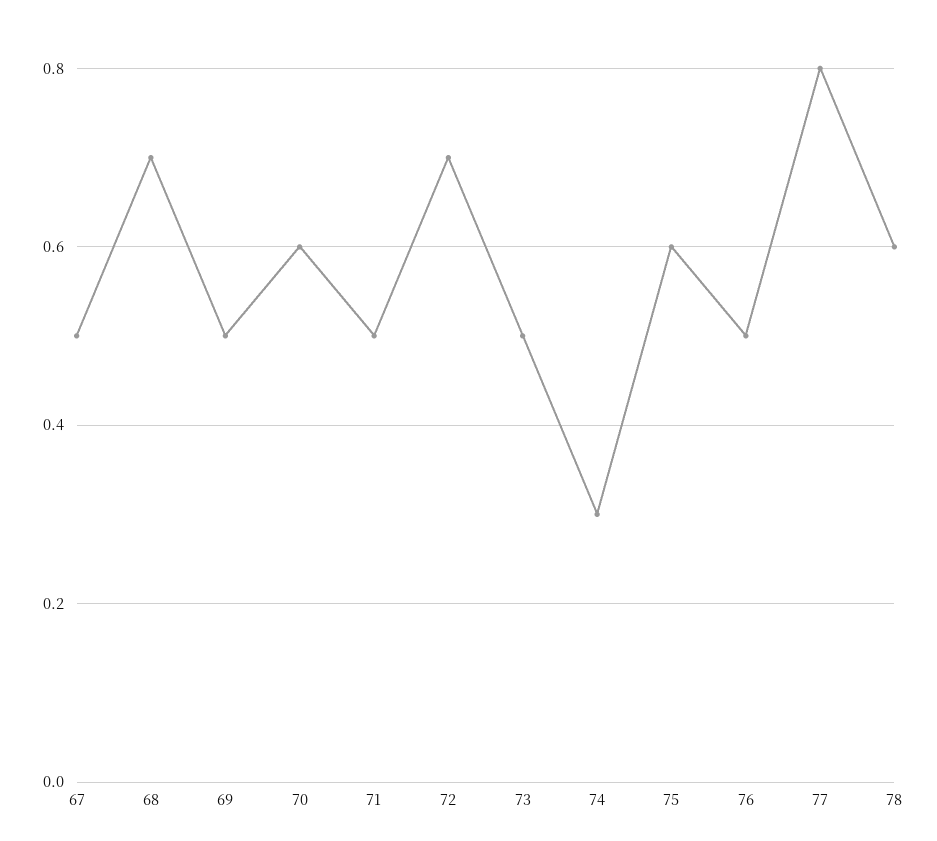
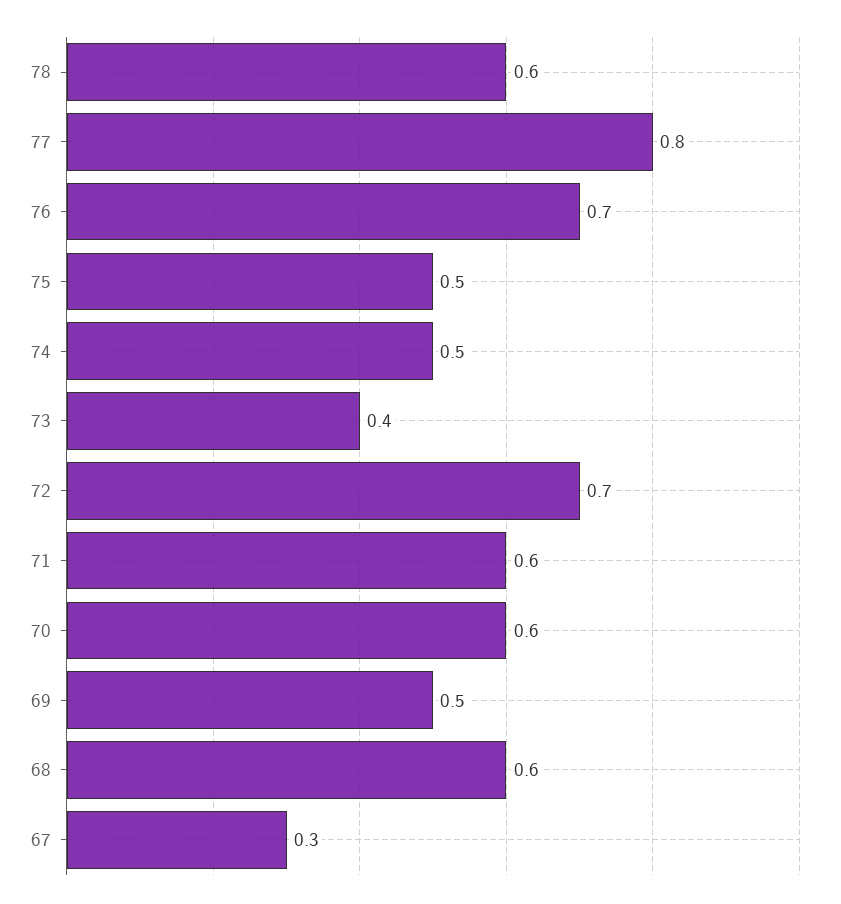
67: 0.5 -> 0.3
68: 0.7 -> 0.6
71: 0.5 -> 0.6
73: 0.5 -> 0.4
74: 0.3 -> 0.5
75: 0.6 -> 0.5
76: 0.5 -> 0.7

